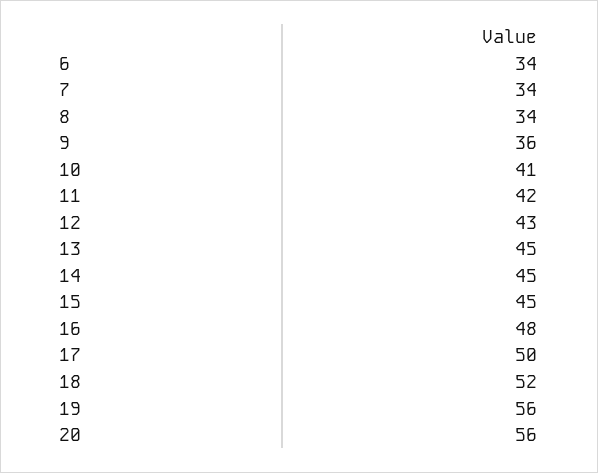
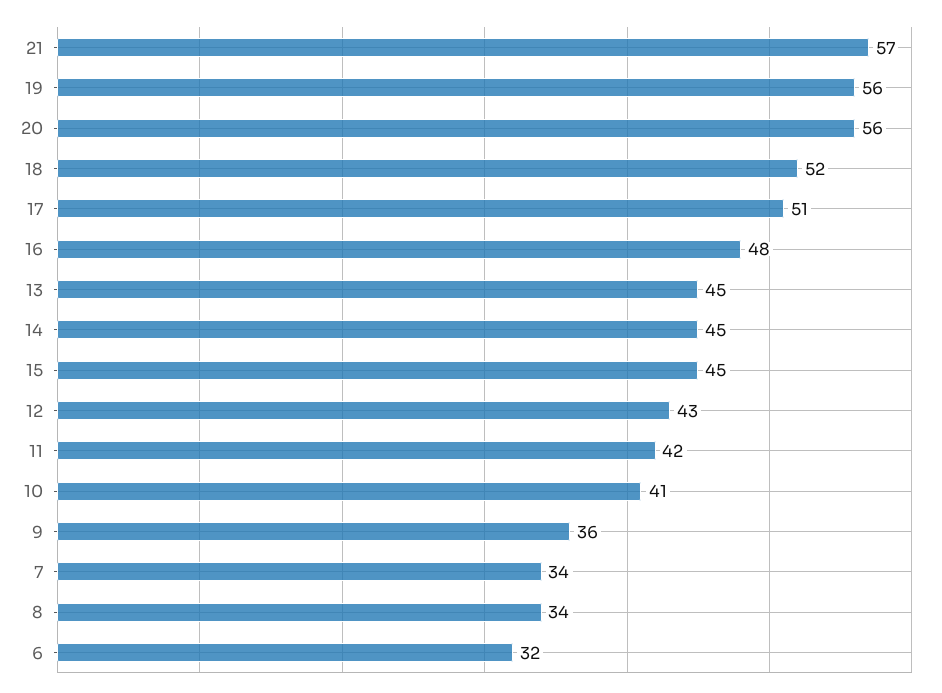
6: 34 -> 32
17: 50 -> 51
21: none -> 57

